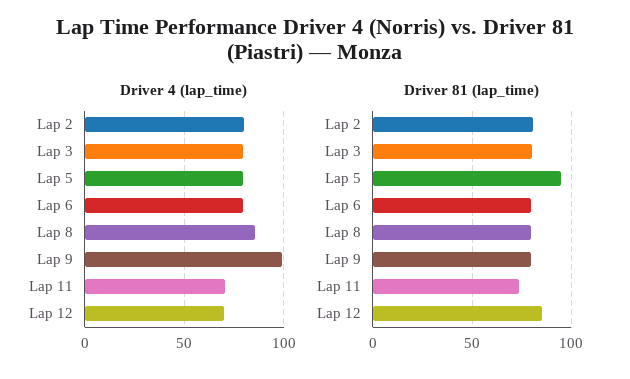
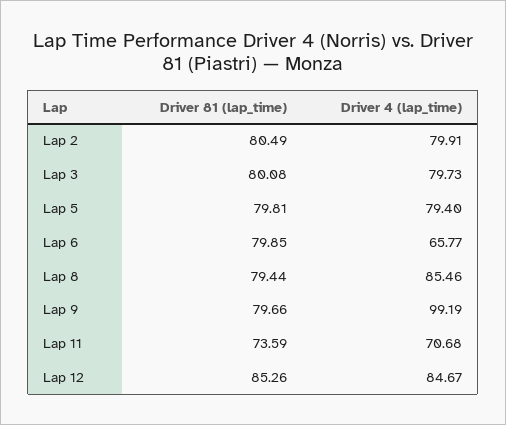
Driver 4 (lap_time), Lap 6: 80 -> 65.77
Driver 4 (lap_time), Lap 12: 70 -> 84.67
Driver 81 (lap_time), Lap 5: 95 -> 79.81

